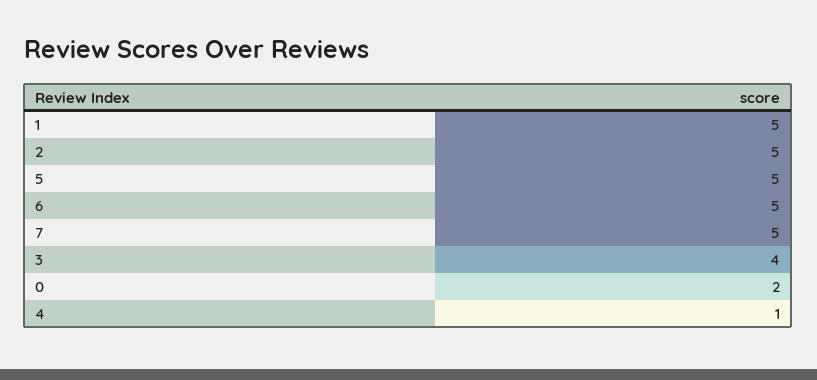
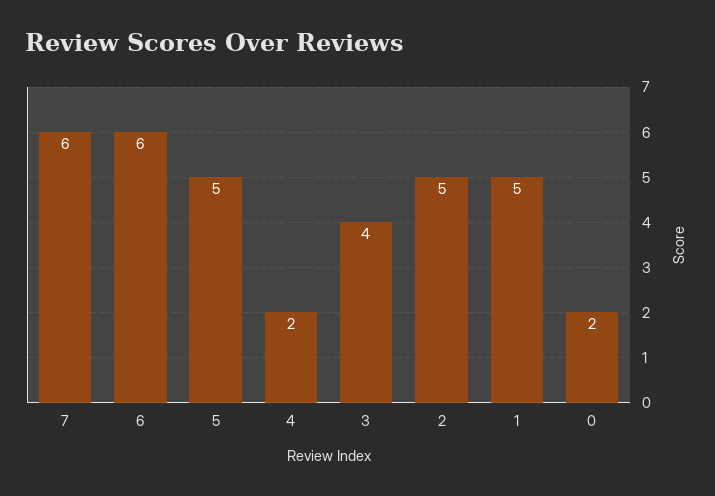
6: 5 -> 6
7: 5 -> 6
4: 1 -> 2

